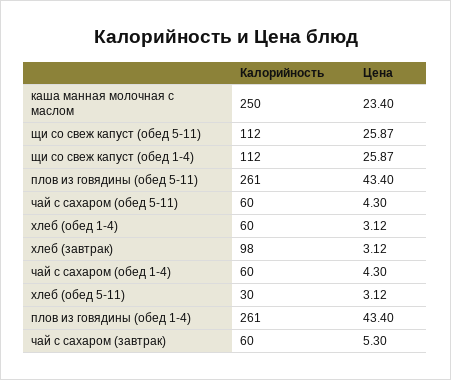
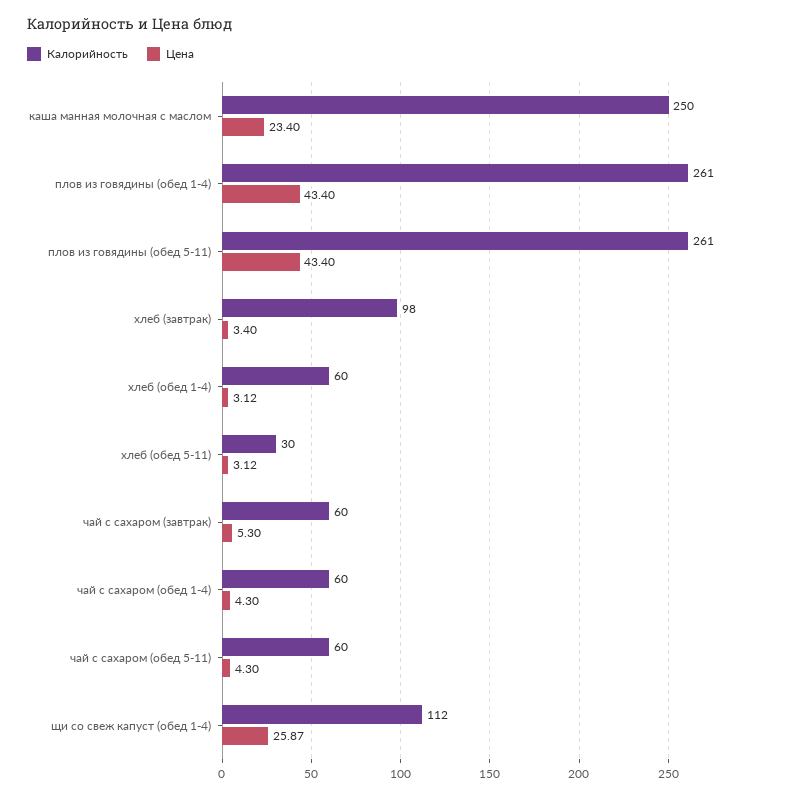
Калорийность, щи со свеж капуст (обед 5-11): 112 -> none
Цена, щи со свеж капуст (обед 5-11): 25.87 -> none
Цена, хлеб (завтрак): 3.12 -> 3.4

